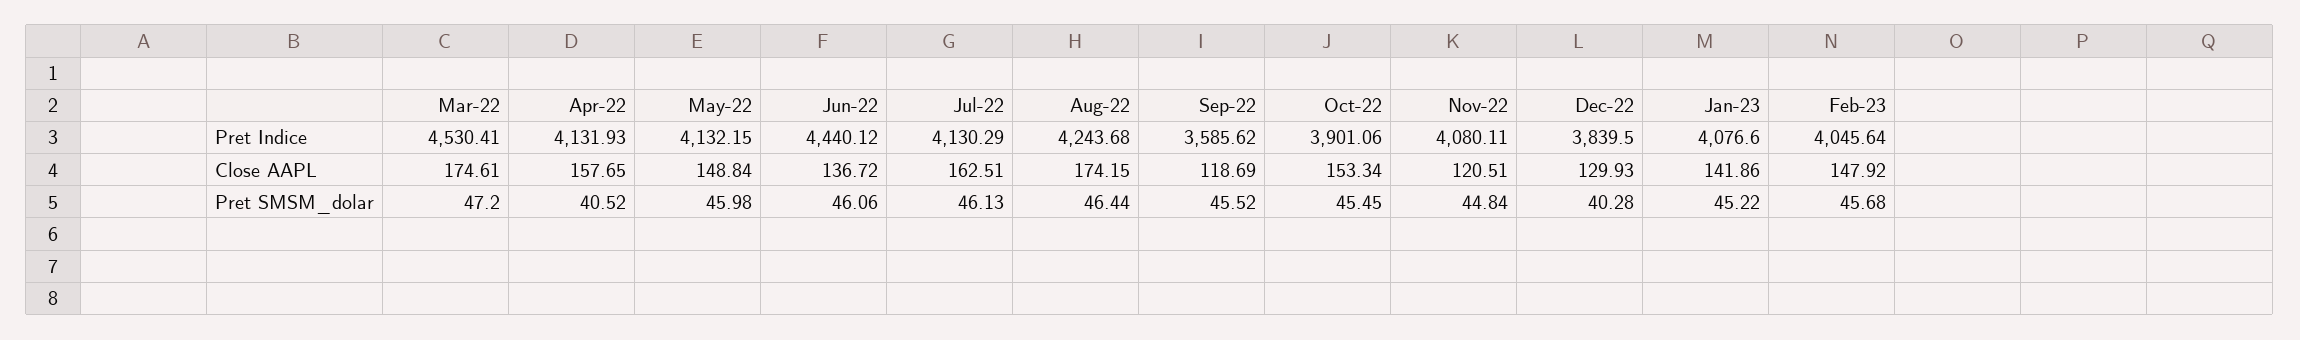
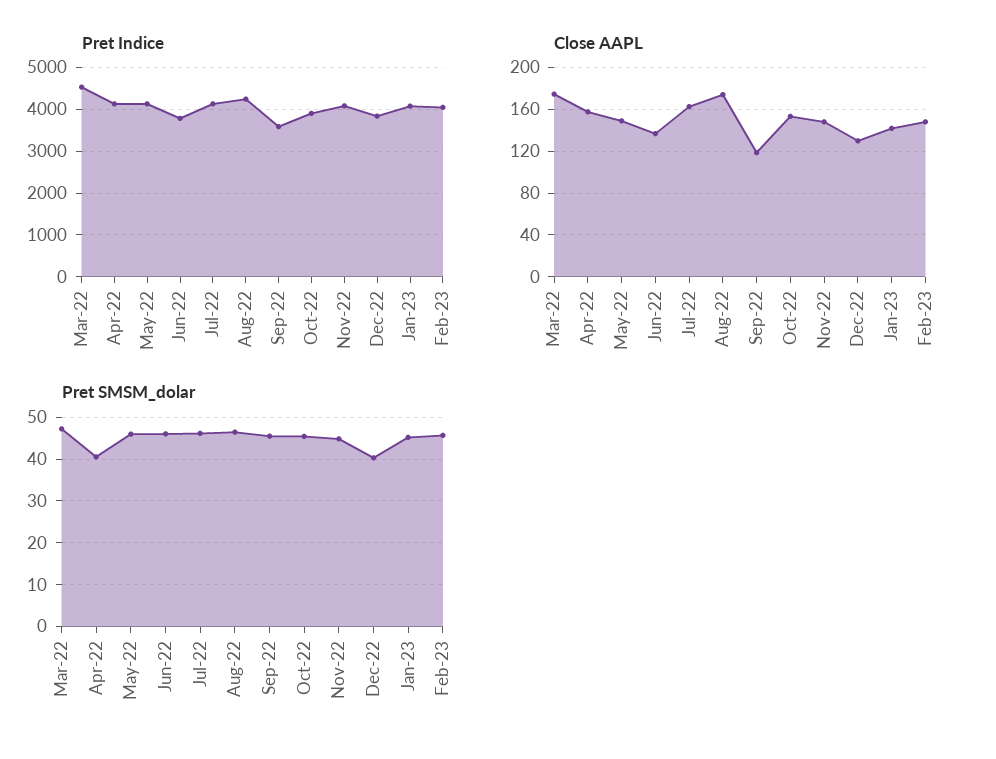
Pret Indice, Jun-22: 4440.12 -> 3800
Close AAPL, Nov-22: 120.51 -> 150

